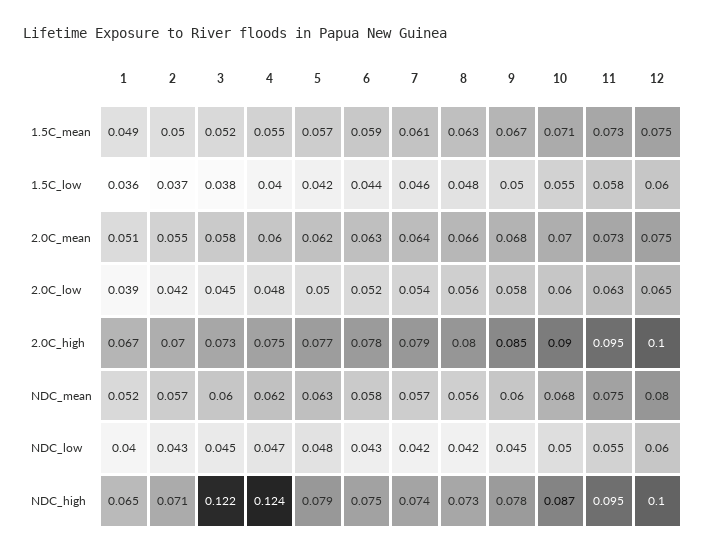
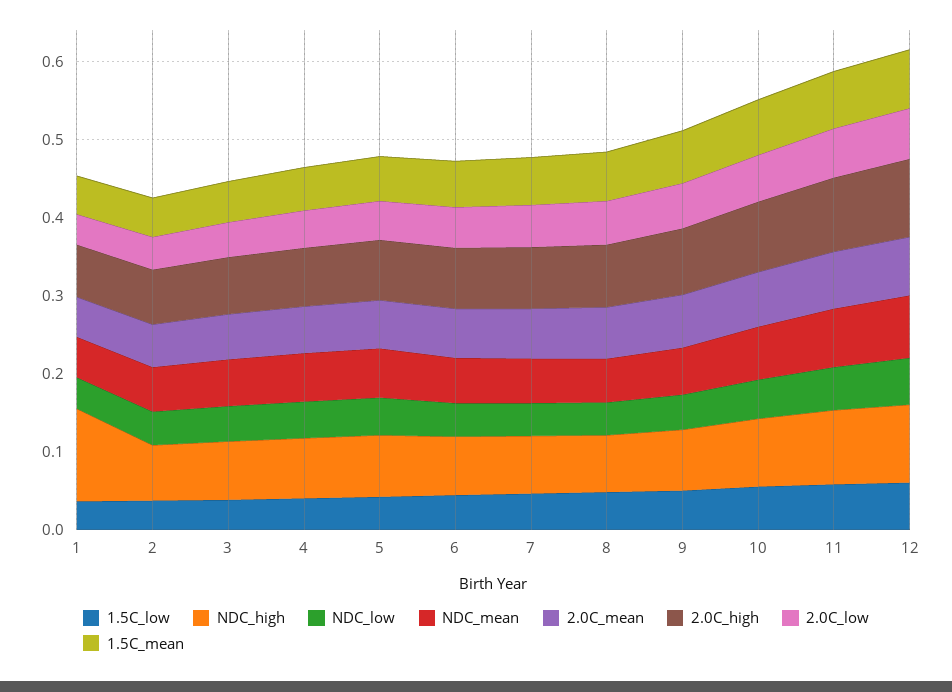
NDC_high, 1: 0.065 -> 0.12
NDC_high, 3: 0.122 -> 0.08
NDC_high, 4: 0.124 -> 0.08

